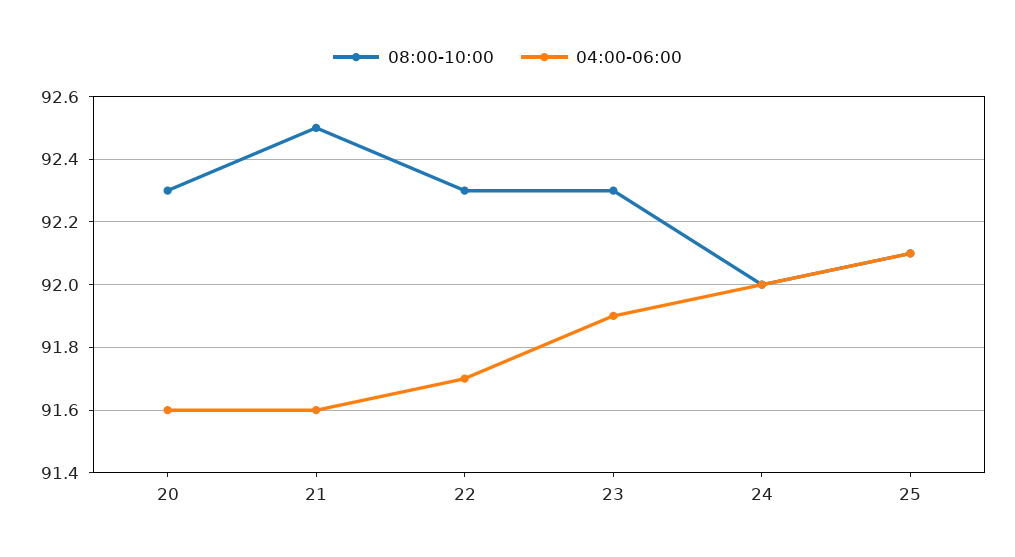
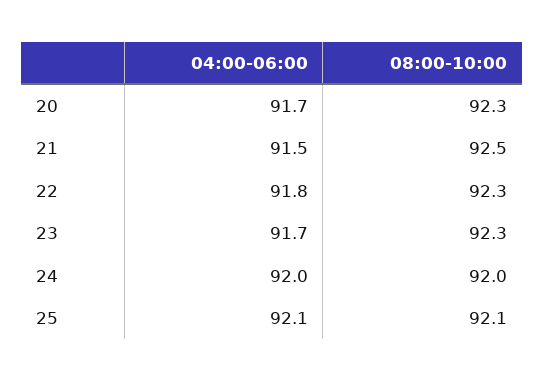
04:00-06:00, 20: 91.6 -> 91.7
04:00-06:00, 21: 91.6 -> 91.5
04:00-06:00, 22: 91.7 -> 91.8
04:00-06:00, 23: 91.9 -> 91.7

